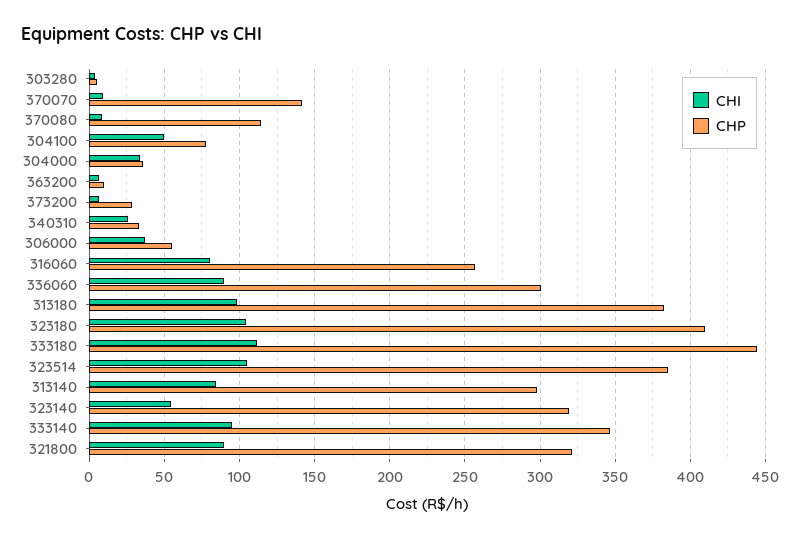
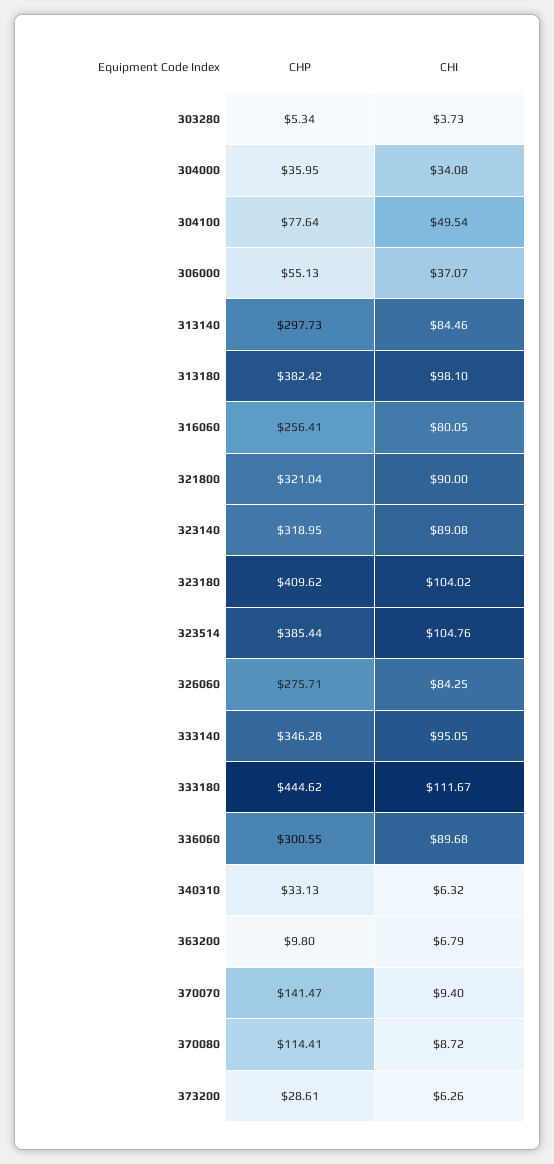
CHI, 340310: 25 -> 6.32
CHI, 323140: 55 -> 89.08
CHP, 326060: none -> 275.71
CHI, 326060: none -> 84.25

